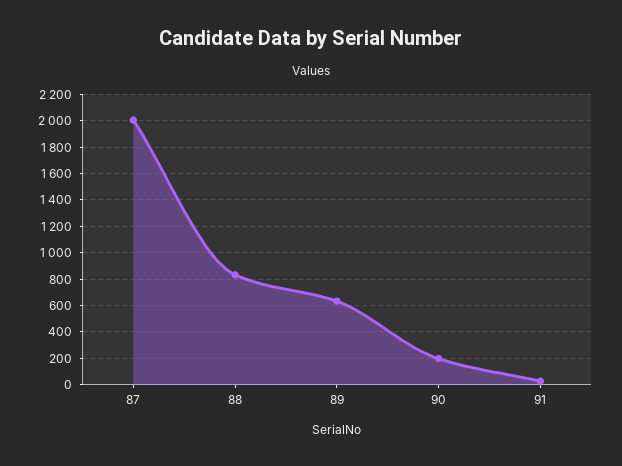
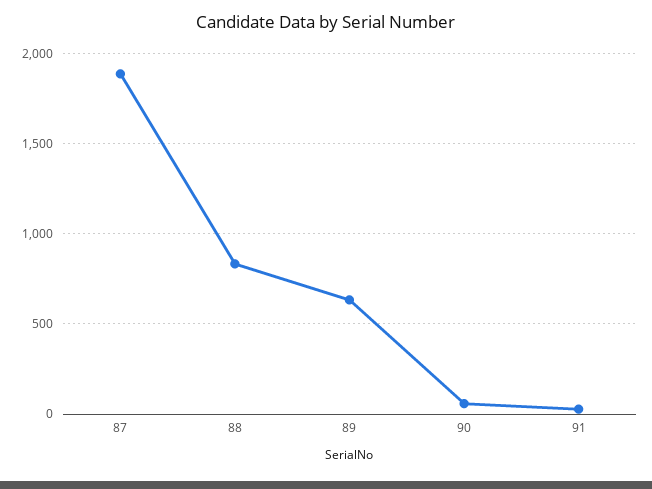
87: 2000 -> 1900
90: 200 -> 50

